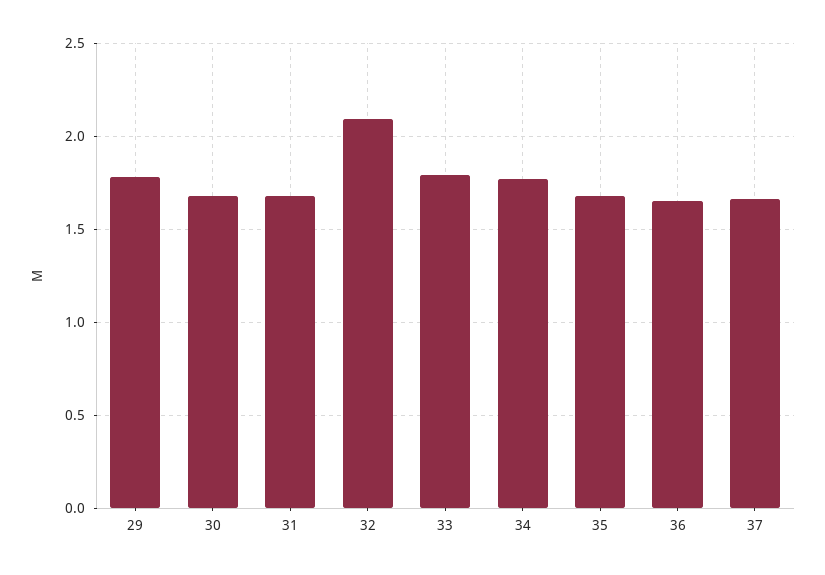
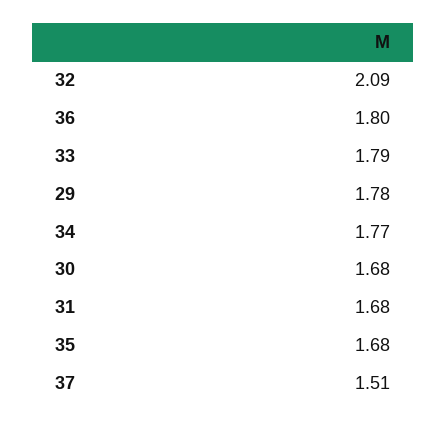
36: 1.65 -> 1.8
37: 1.65 -> 1.51

